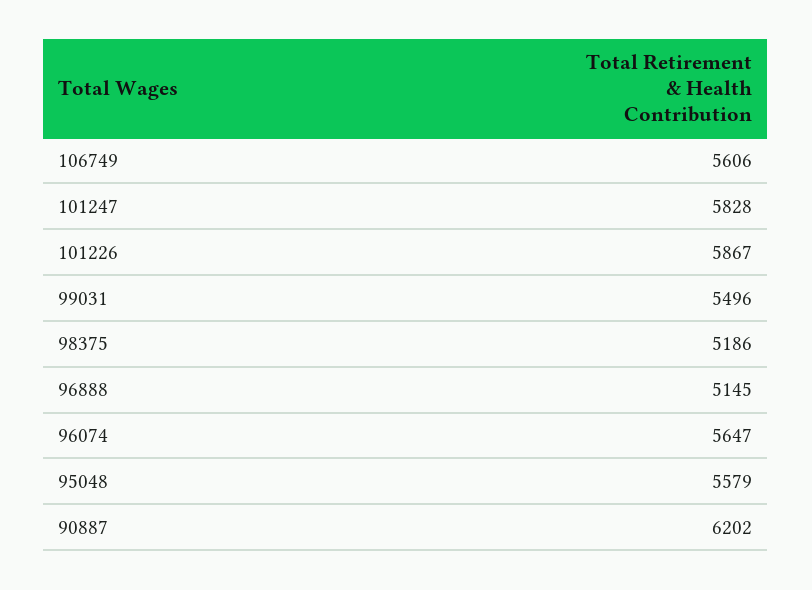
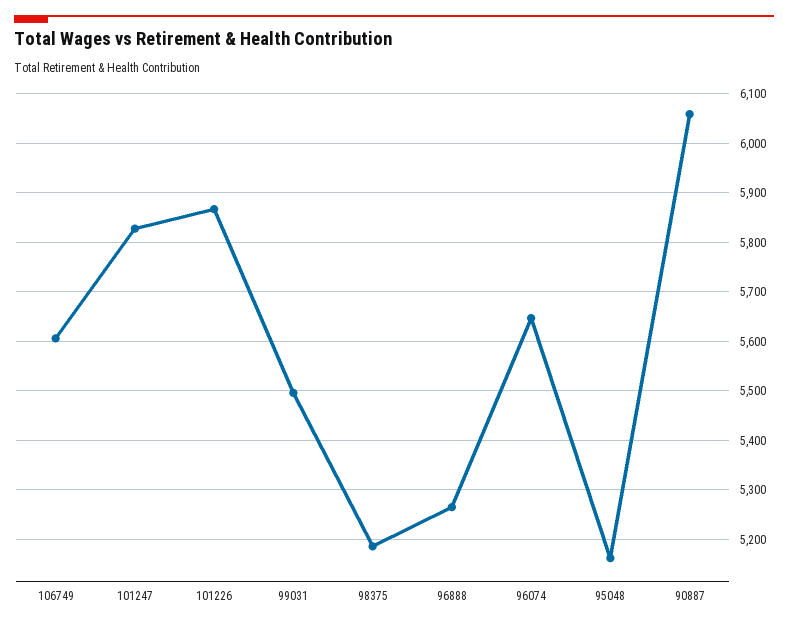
96888: 5145 -> 5260
95048: 5579 -> 5160
90887: 6202 -> 6060

